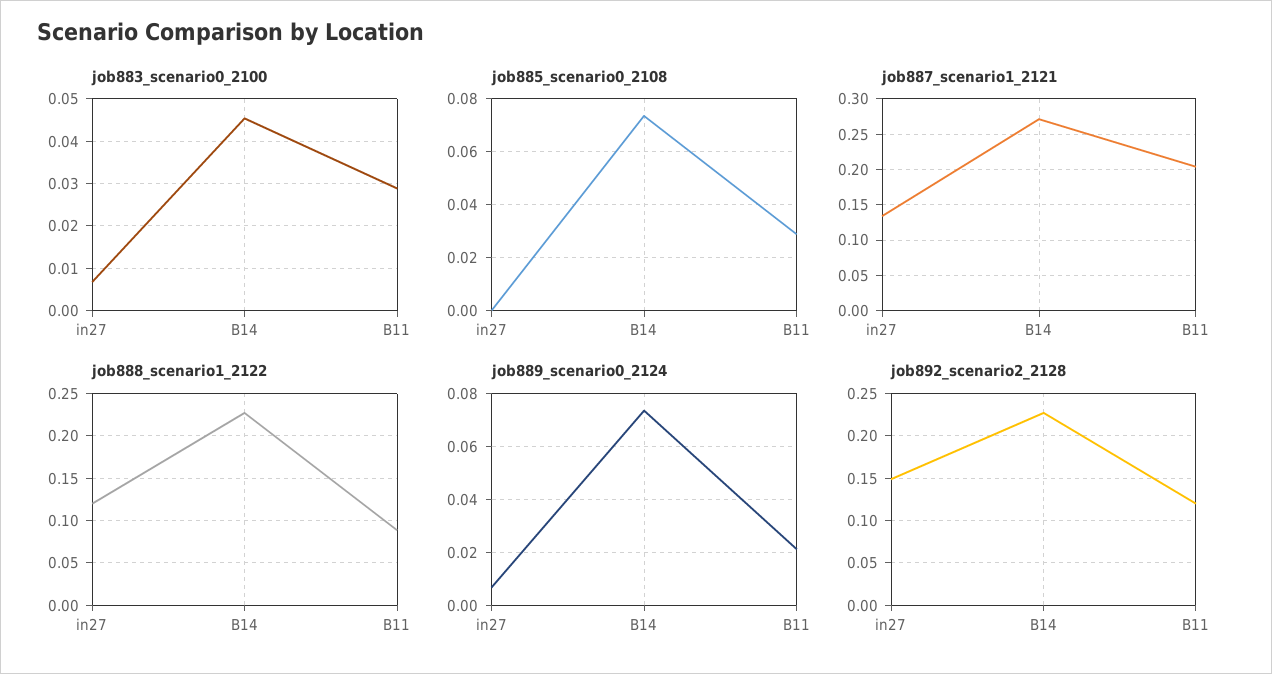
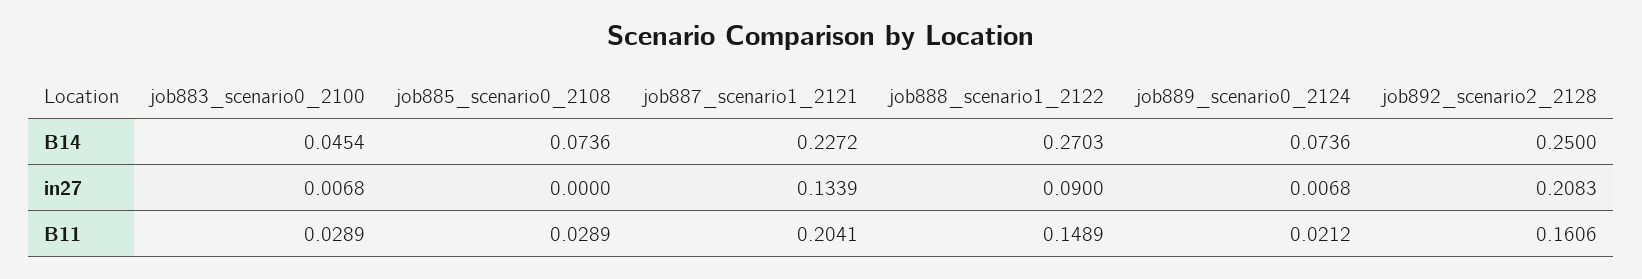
job887_scenario1_2121, B14: 0.27 -> 0.2272
job888_scenario1_2122, in27: 0.12 -> 0.09
job888_scenario1_2122, B14: 0.23 -> 0.2703
job888_scenario1_2122, B11: 0.09 -> 0.1489
job892_scenario2_2128, in27: 0.15 -> 0.2083
job892_scenario2_2128, B14: 0.23 -> 0.25
job892_scenario2_2128, B11: 0.12 -> 0.1606

